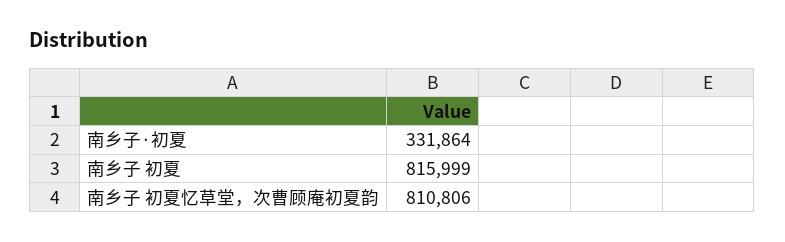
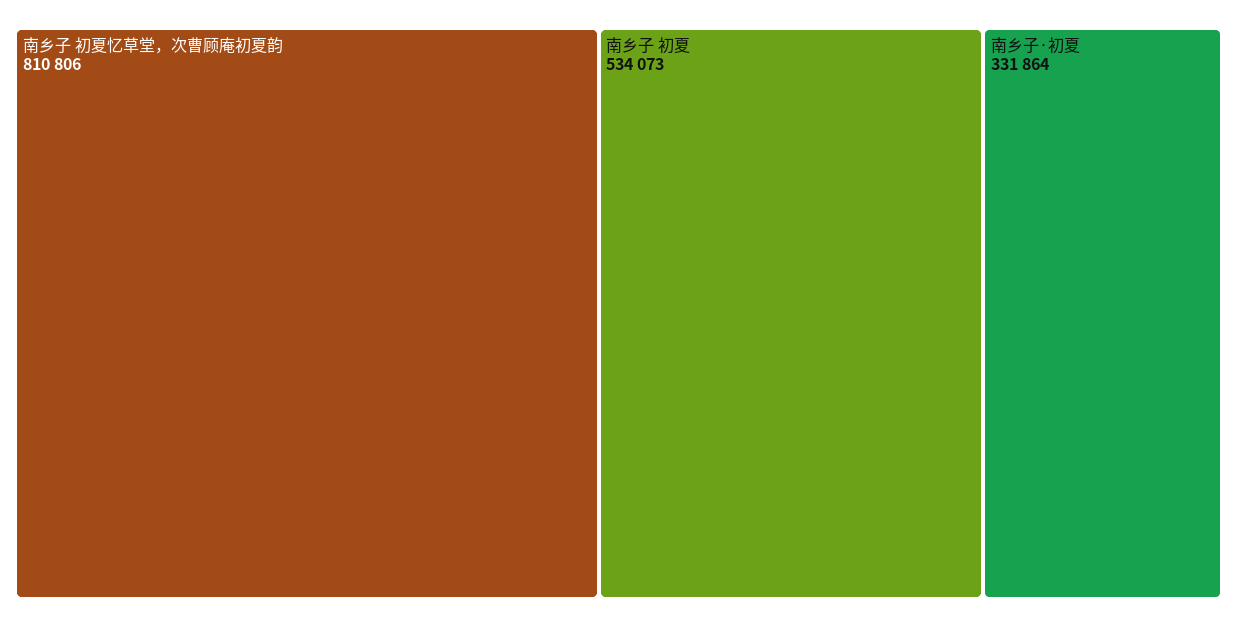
南乡子 初夏: 815999 -> 534073

